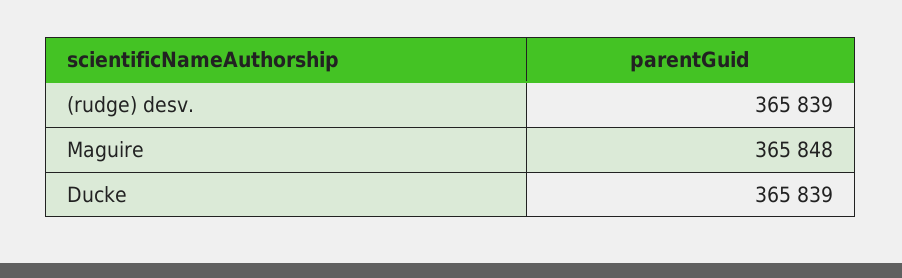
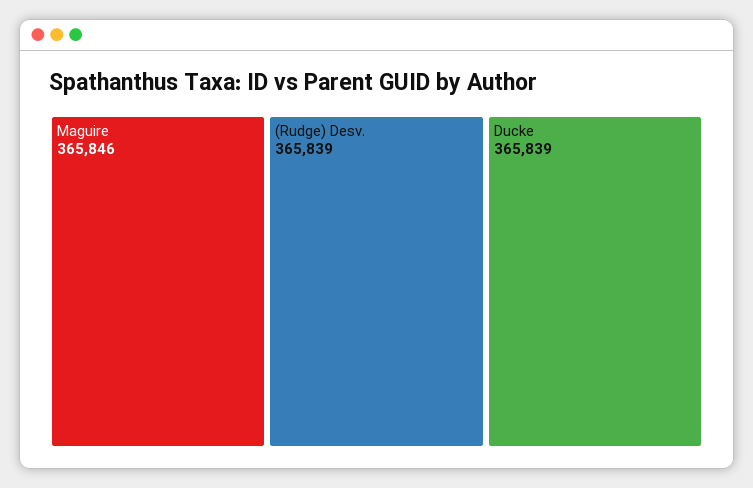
Maguire: 365848 -> 365846

